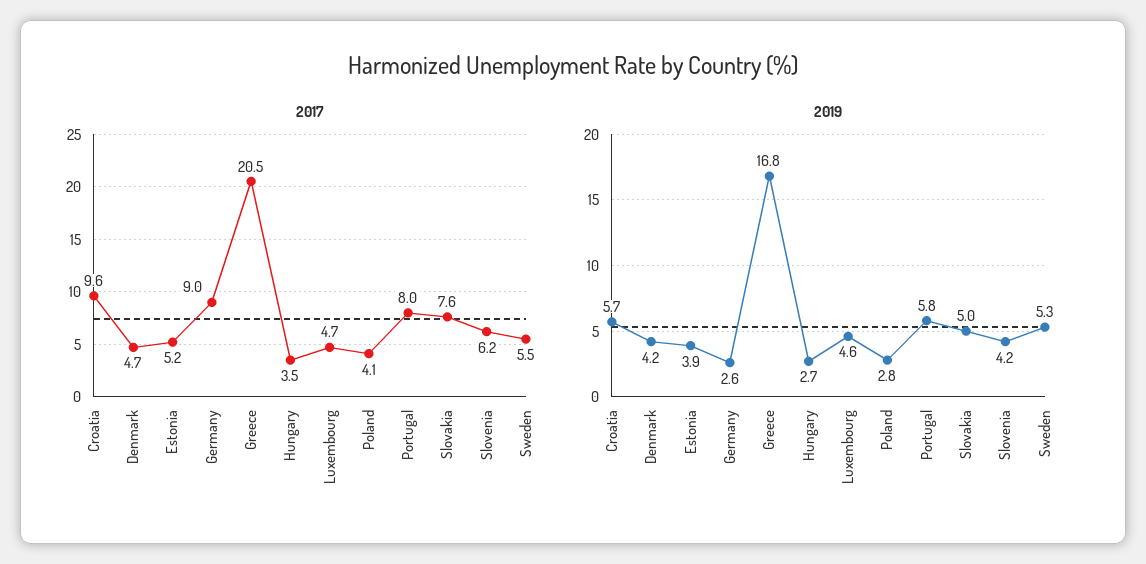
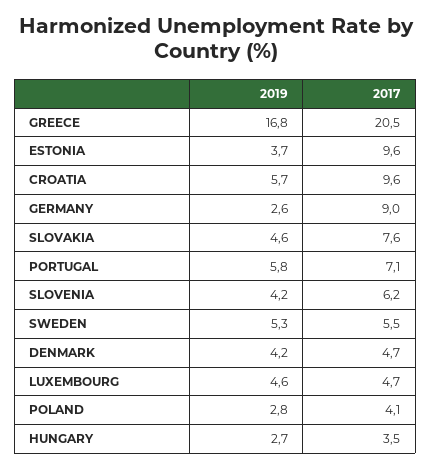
2017, Estonia: 5.2 -> 9.6
2017, Portugal: 8 -> 7.1
2019, Estonia: 3.9 -> 3.7
2019, Slovakia: 5 -> 4.6

